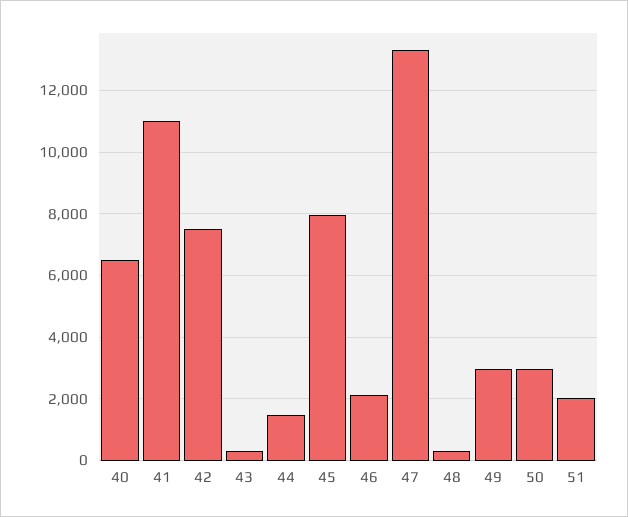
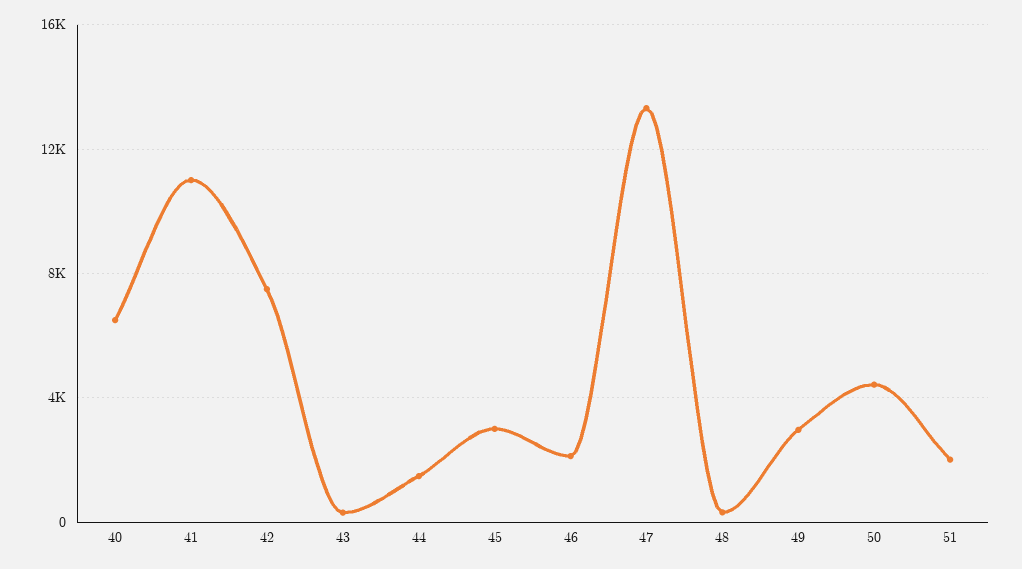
45: 8000 -> 3000
50: 3000 -> 4500

